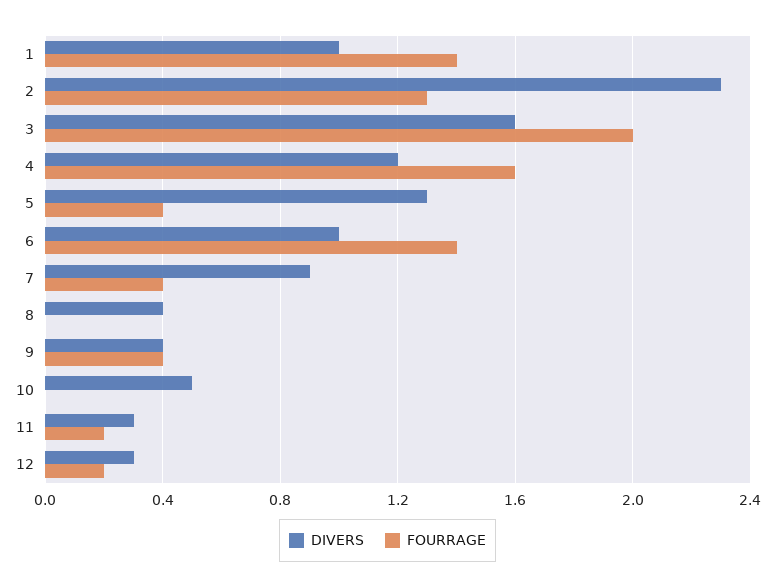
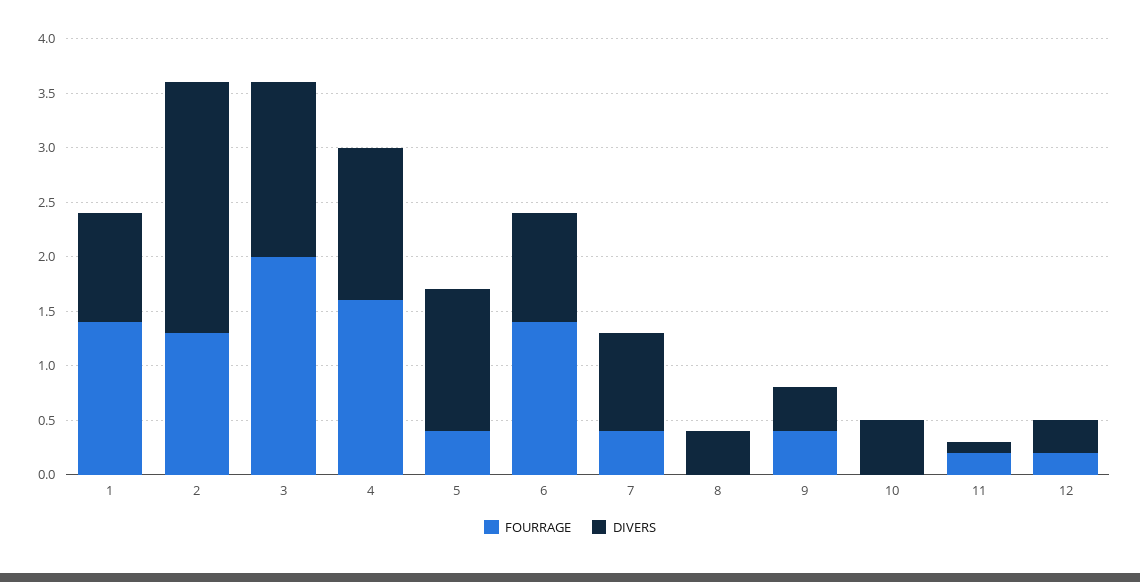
DIVERS, 4: 1.2 -> 1.4
DIVERS, 11: 0.3 -> 0.1

